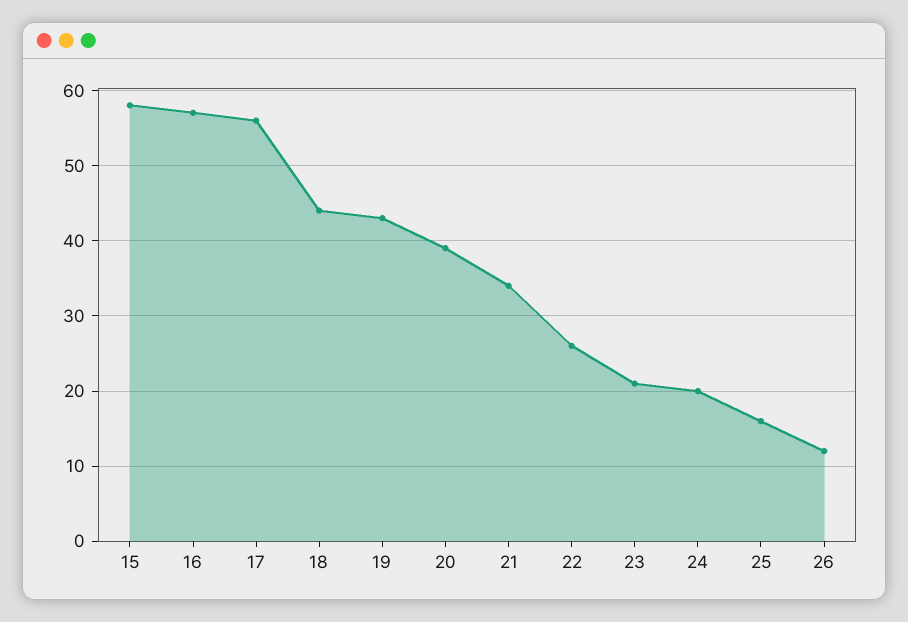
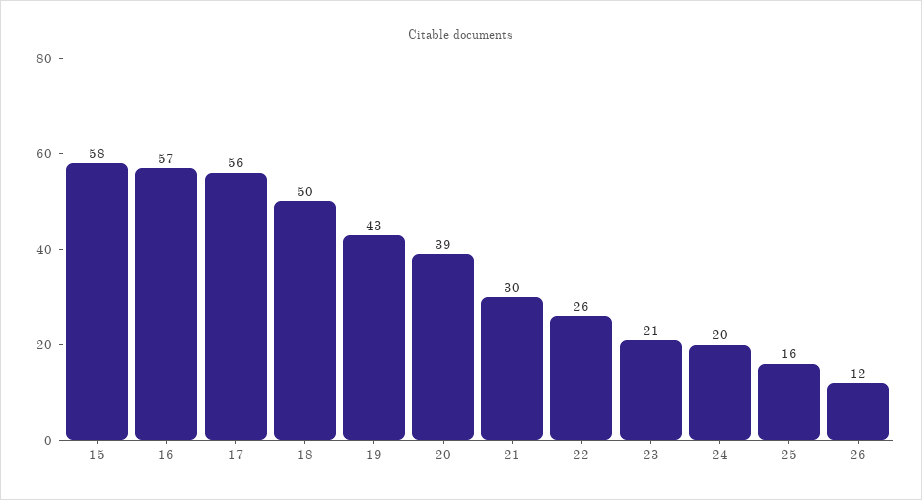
18: 44 -> 50
21: 34 -> 30

